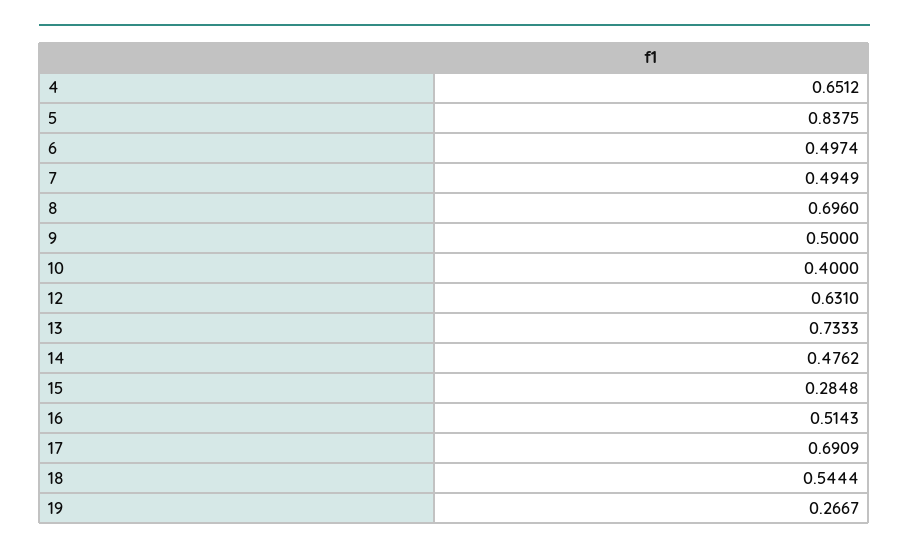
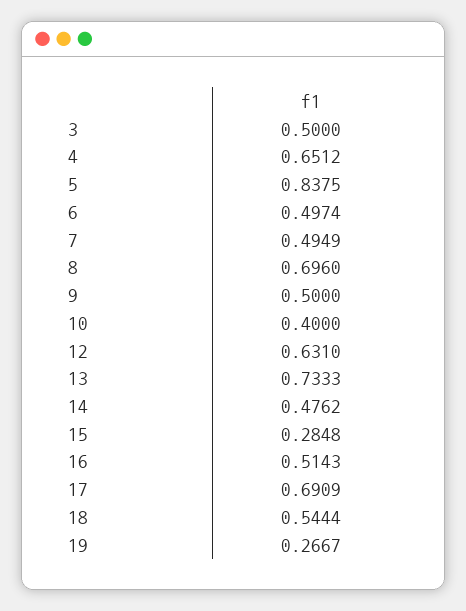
3: none -> 0.5

